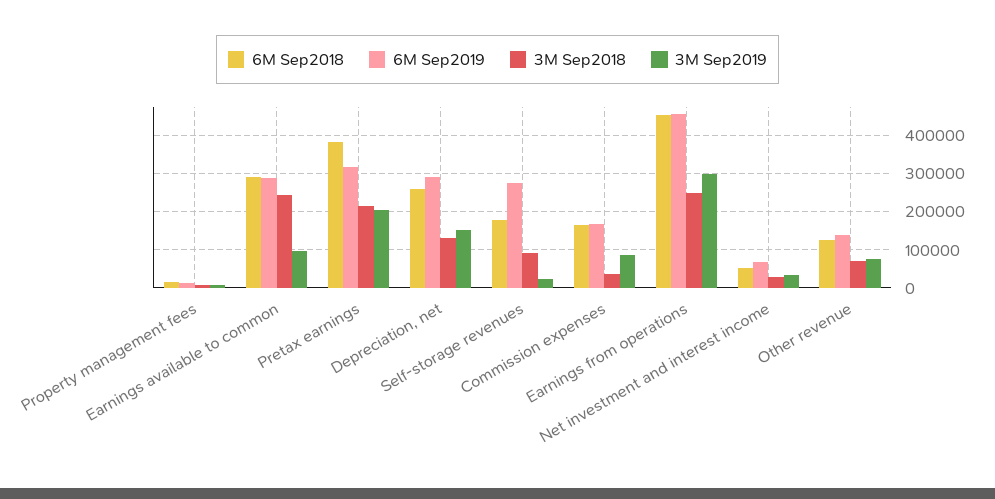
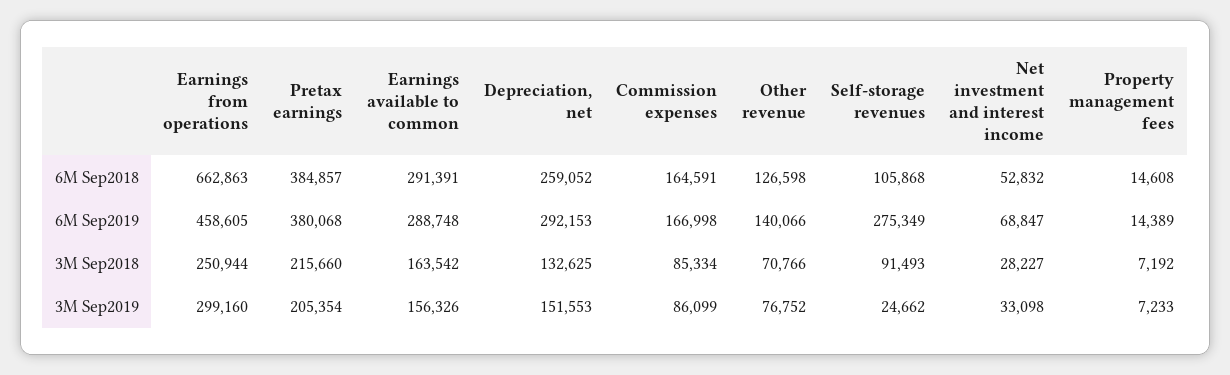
3M Sep2018, Earnings available to common: 240000 -> 163542
3M Sep2019, Earnings available to common: 100000 -> 156326
6M Sep2019, Pretax earnings: 320000 -> 380068
6M Sep2018, Self-storage revenues: 180000 -> 105868
3M Sep2018, Commission expenses: 40000 -> 85334
6M Sep2018, Earnings from operations: 460000 -> 662863

